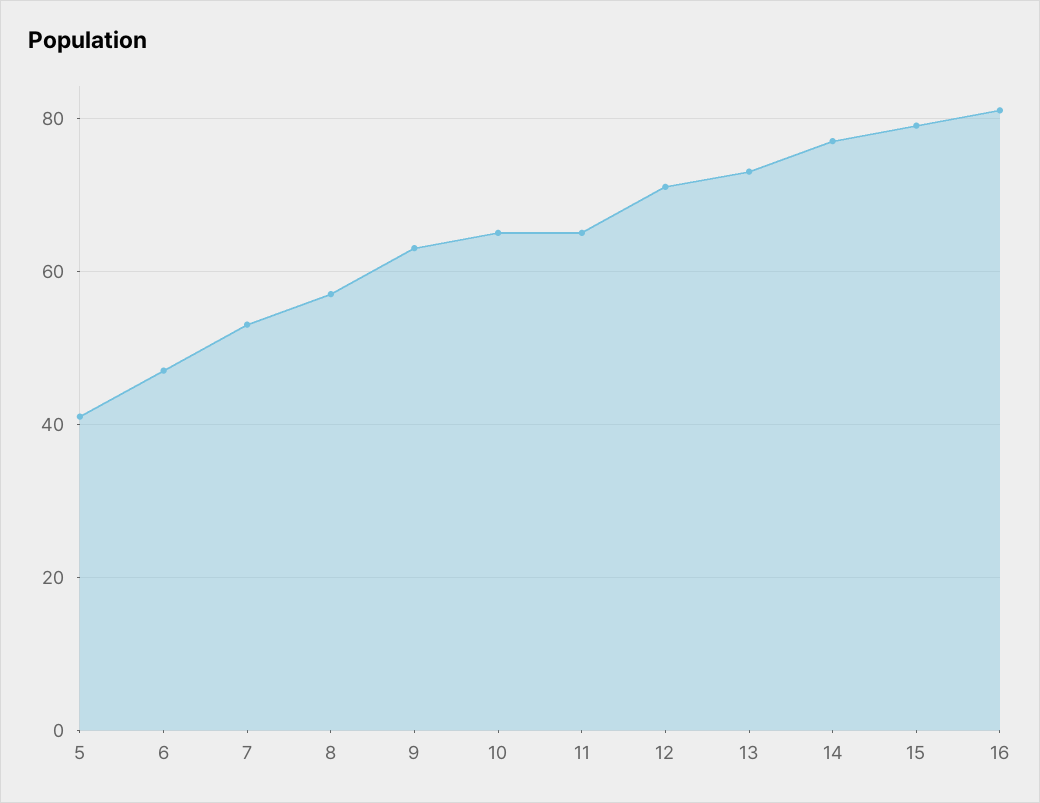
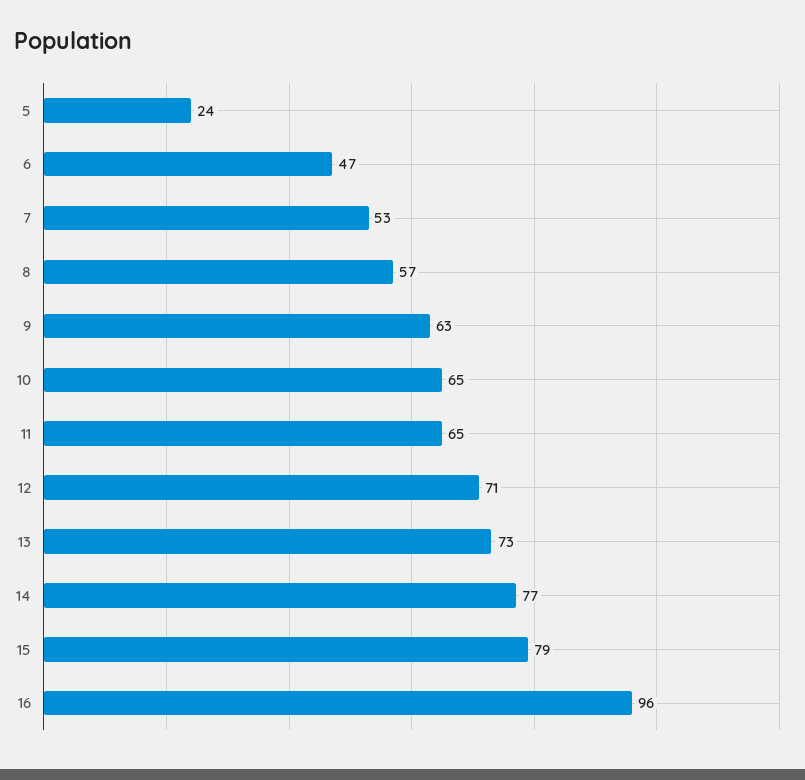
5: 40 -> 24
16: 80 -> 96

